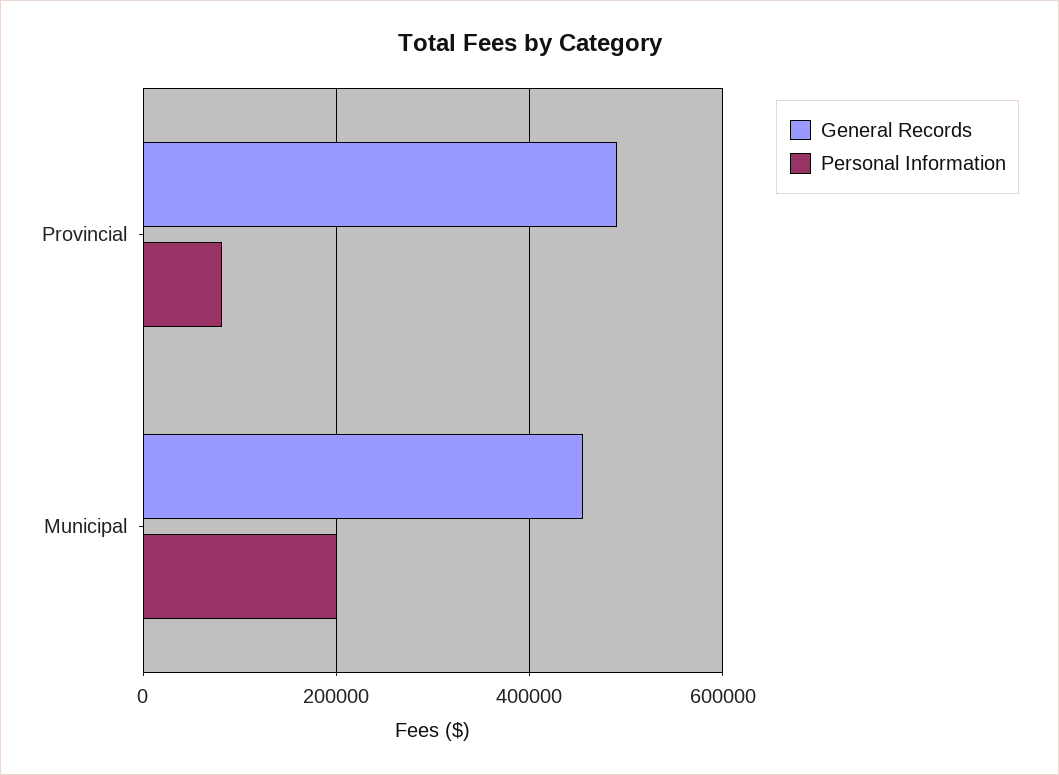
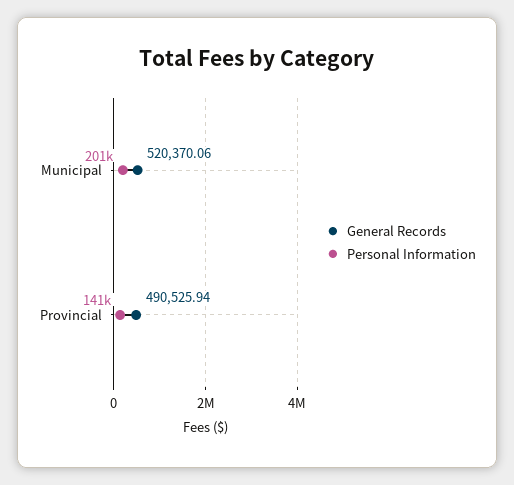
Personal Information, Provincial: 80000 -> 141000
General Records, Municipal: 460000 -> 520370.06

